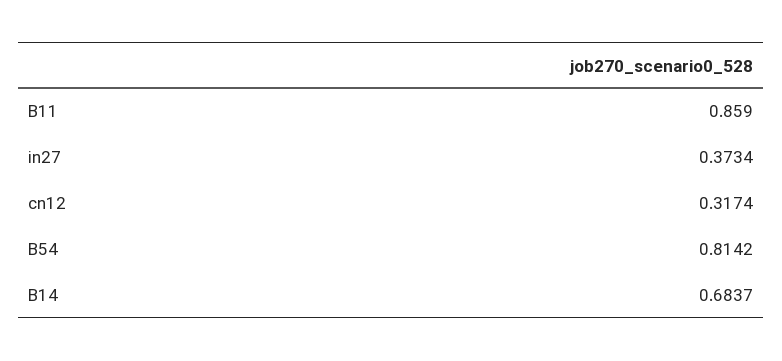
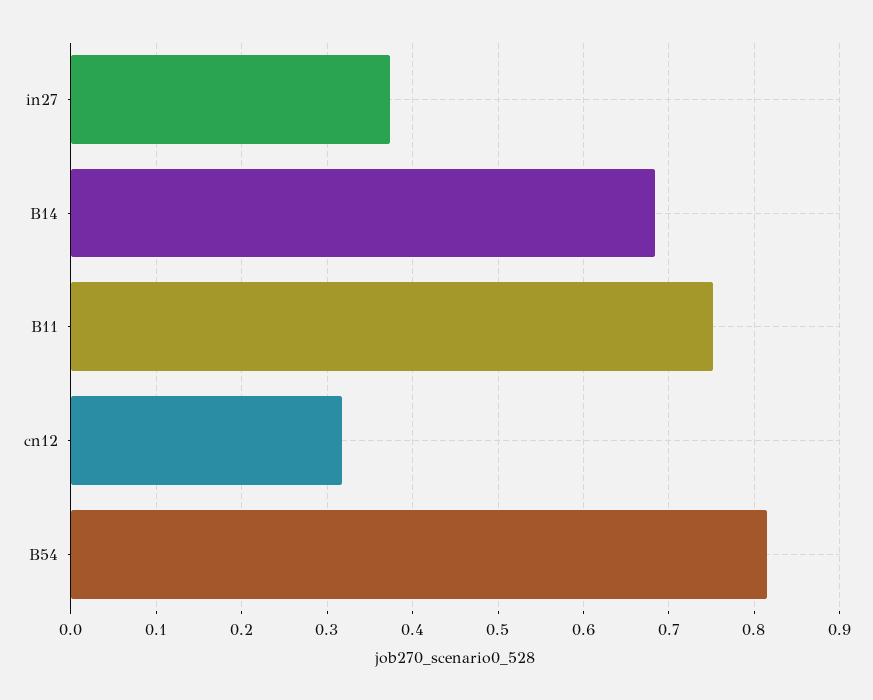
B11: 0.859 -> 0.75

